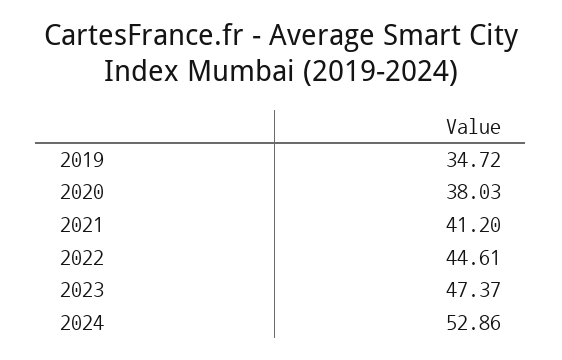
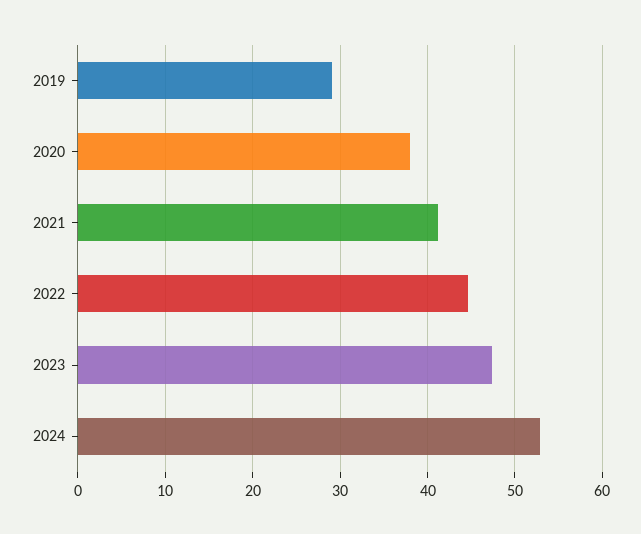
2019: 34.72 -> 29

